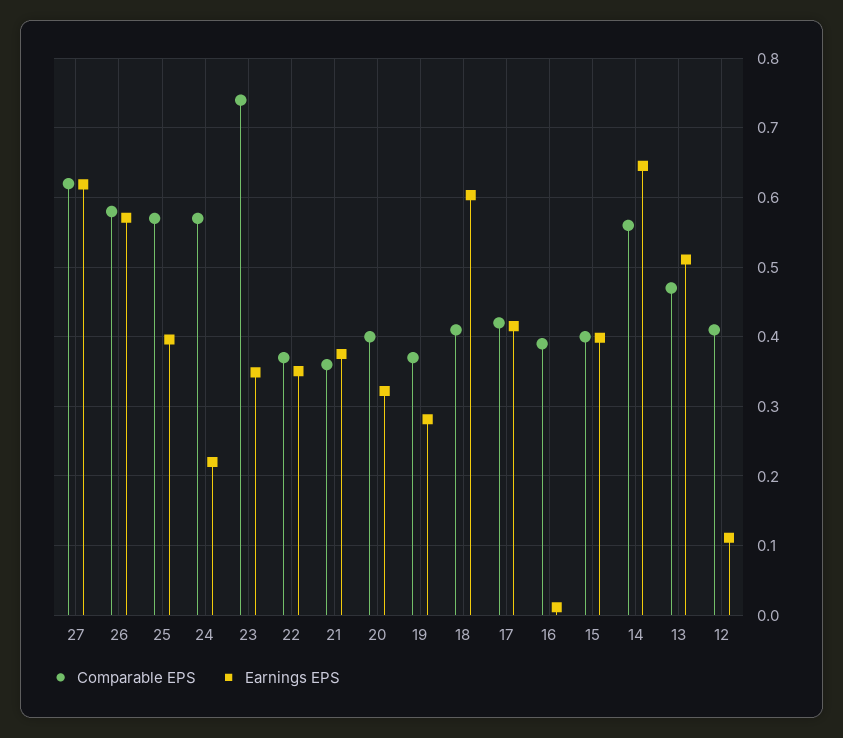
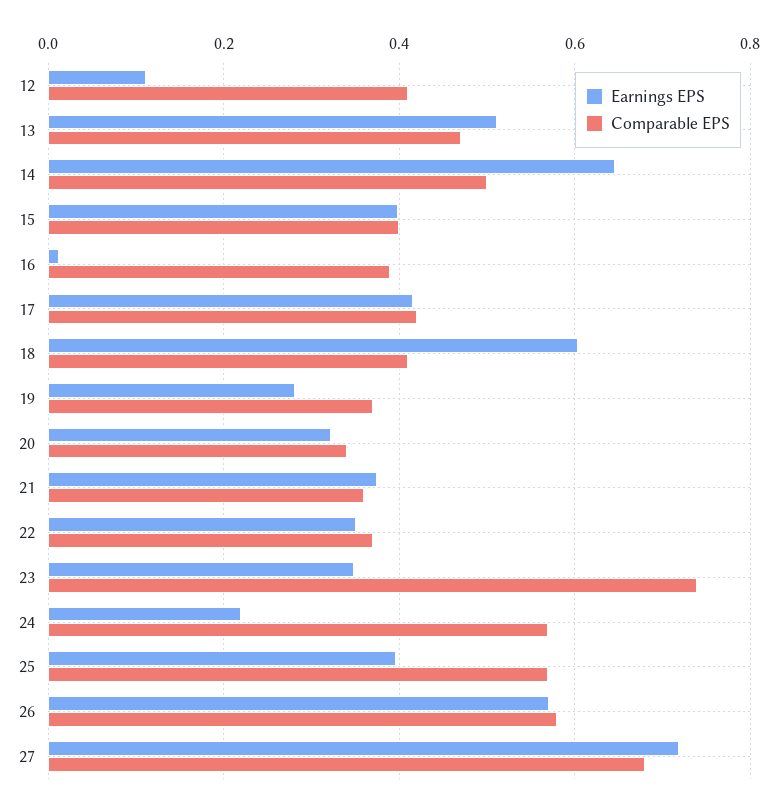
Comparable EPS, 27: 0.62 -> 0.68
Earnings EPS, 27: 0.62 -> 0.72
Comparable EPS, 20: 0.4 -> 0.34
Comparable EPS, 14: 0.56 -> 0.5

